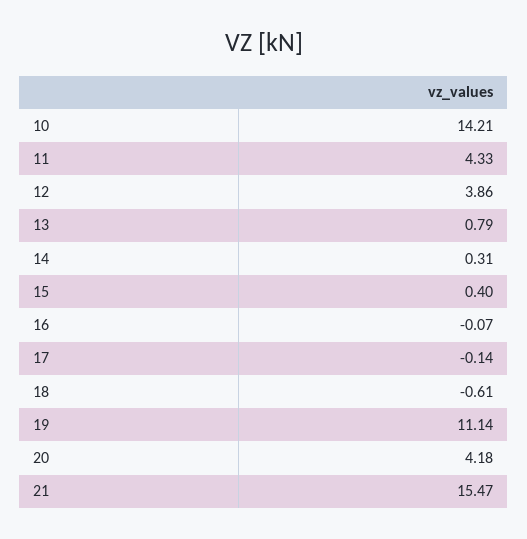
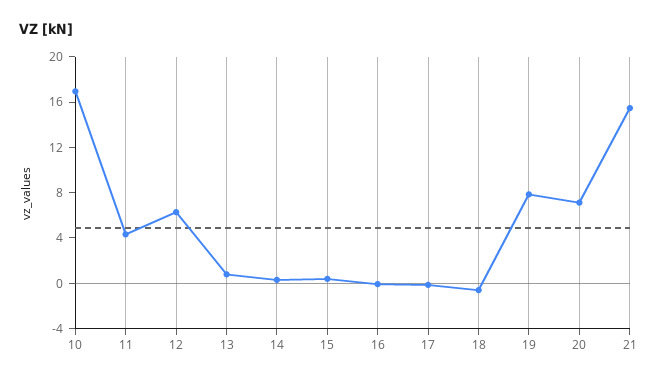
10: 14.21 -> 17
12: 3.86 -> 6
19: 11.14 -> 8
20: 4.18 -> 7

